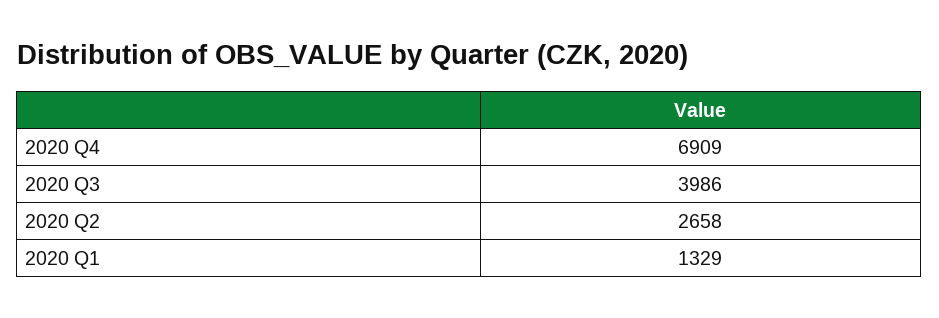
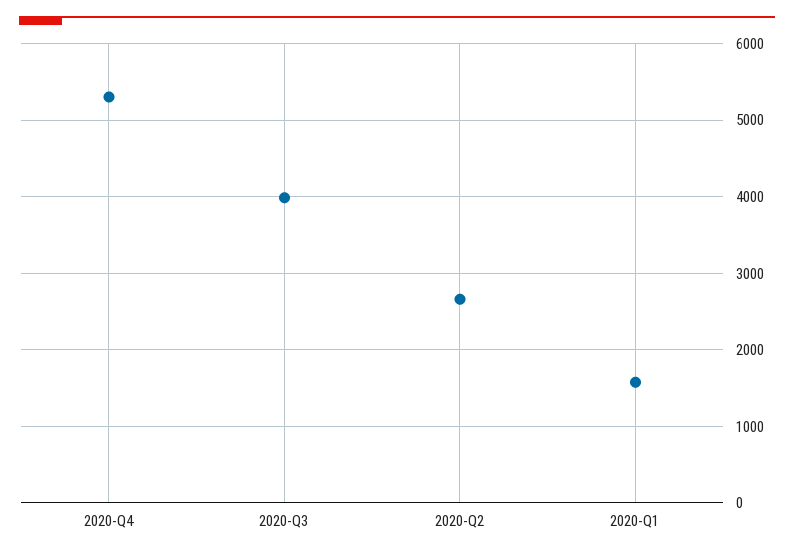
2020 Q4: 6909 -> 5300
2020 Q1: 1329 -> 1600

